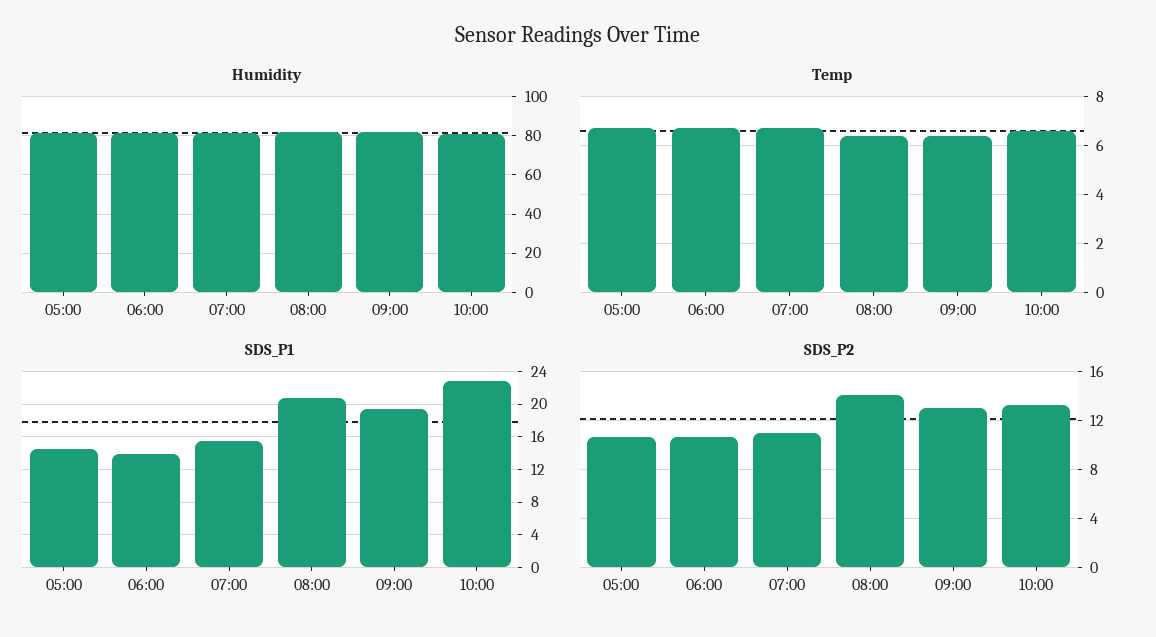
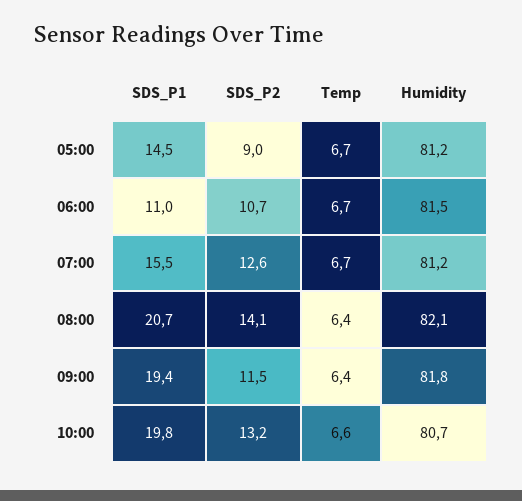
SDS_P1, 06:00: 14 -> 11
SDS_P1, 10:00: 23 -> 19.8
SDS_P2, 05:00: 10.5 -> 9
SDS_P2, 07:00: 11 -> 12.6
SDS_P2, 09:00: 13 -> 11.5

